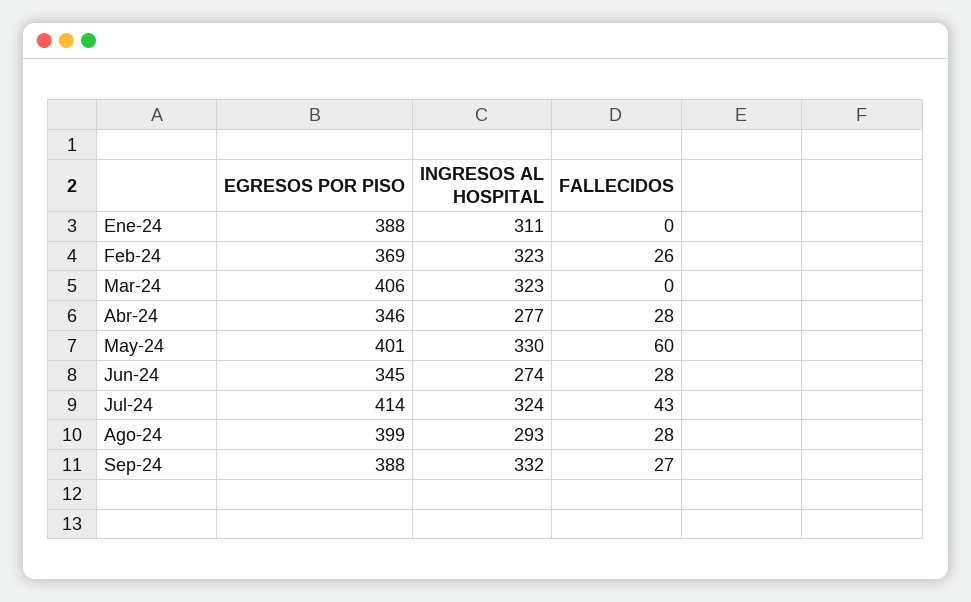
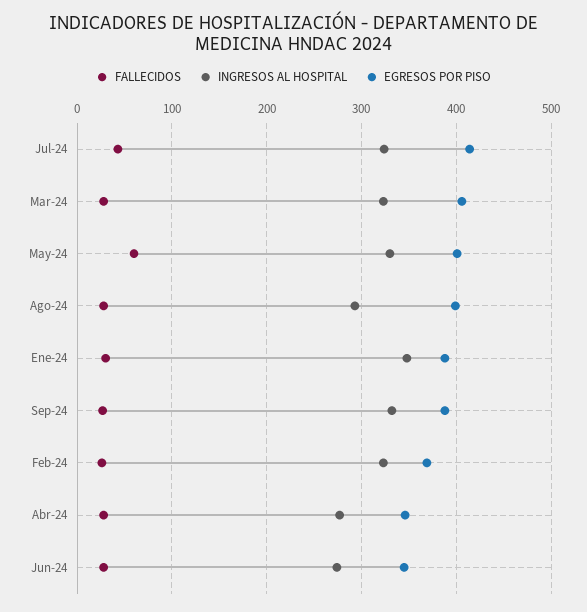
INGRESOS AL HOSPITAL, Ene-24: 311 -> 350
FALLECIDOS, Ene-24: 0 -> 30
FALLECIDOS, Mar-24: 0 -> 30

